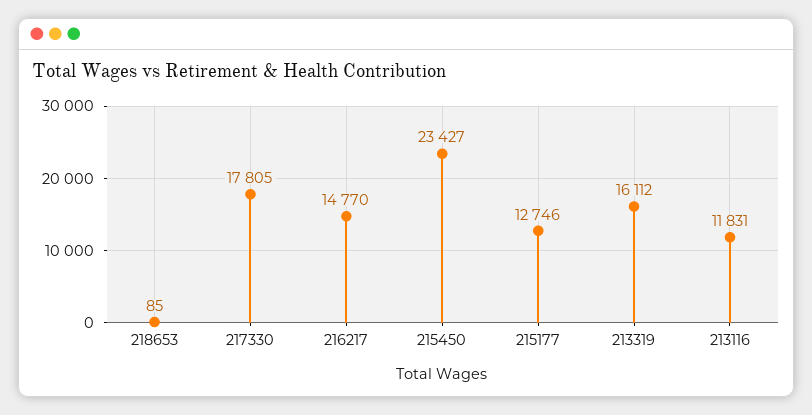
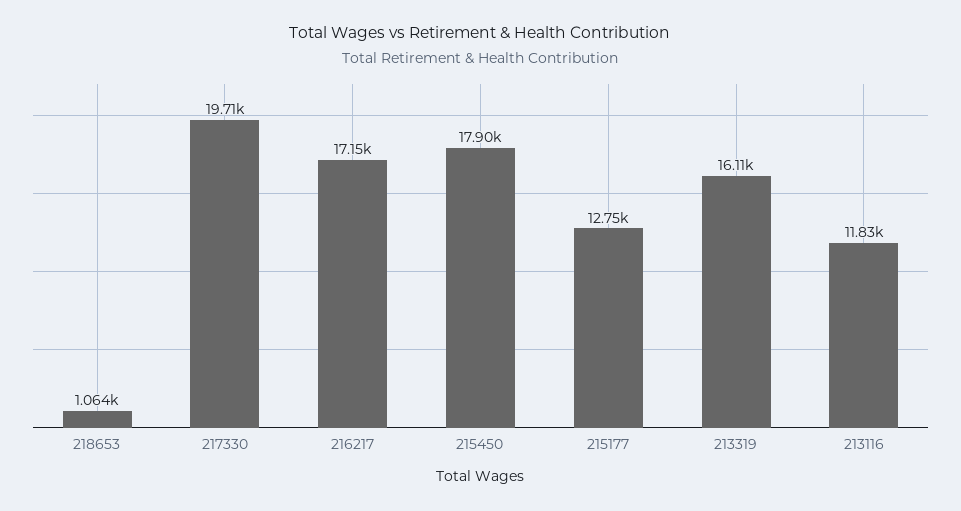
218653: 85 -> 1064
217330: 17805 -> 19710
216217: 14770 -> 17150
215450: 23427 -> 17900

